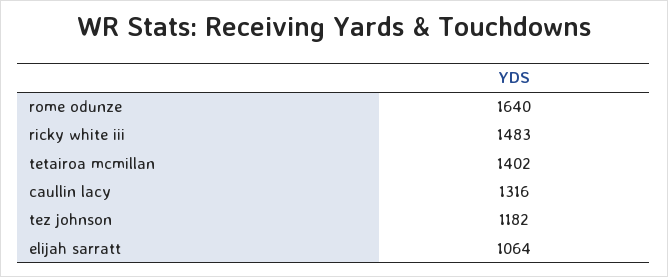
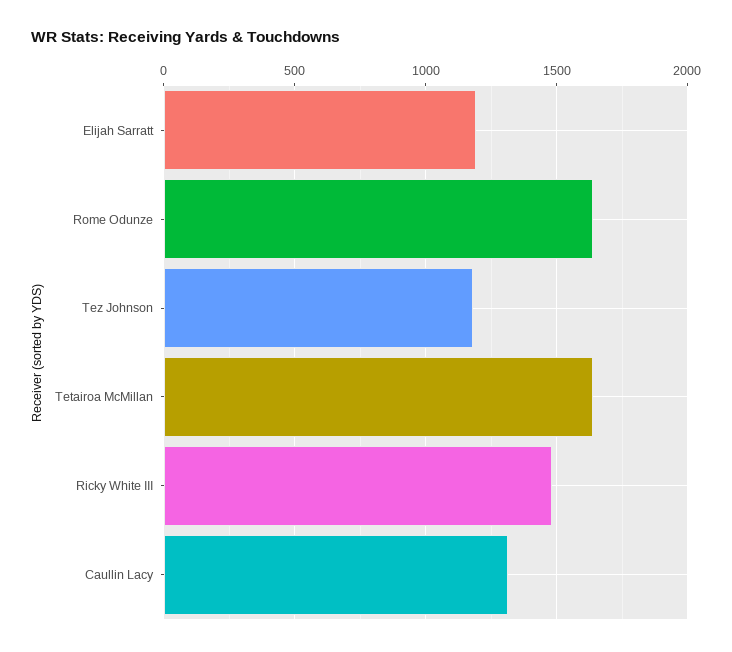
tetairoa mcmillan: 1402 -> 1650
elijah sarratt: 1064 -> 1200

